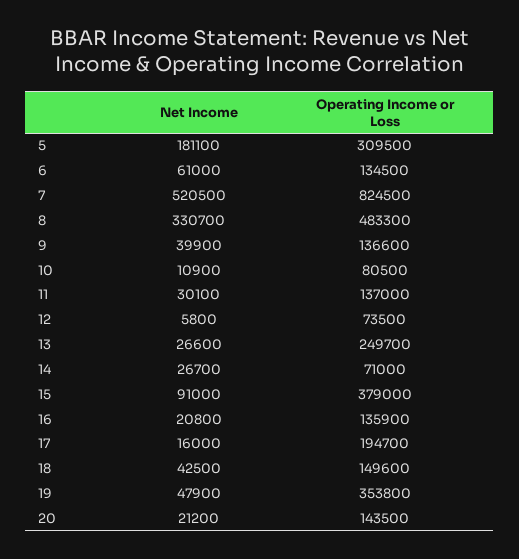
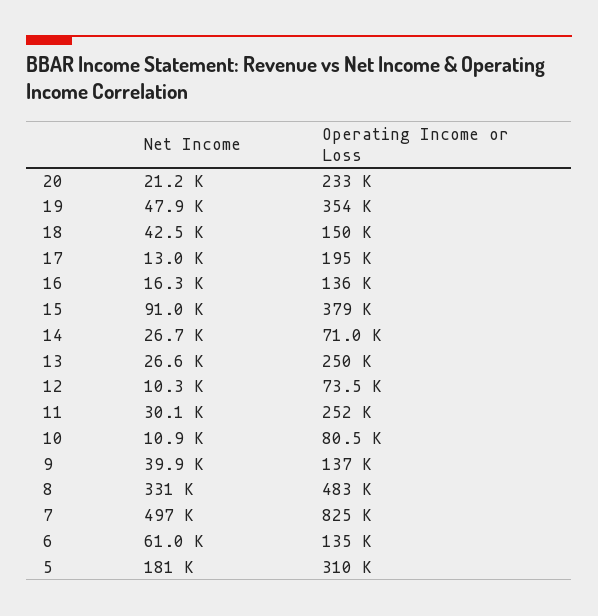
Net Income, 7: 520500 -> 497000
Operating Income or Loss, 11: 137000 -> 252000
Net Income, 12: 5800 -> 10300
Net Income, 16: 20800 -> 16300
Net Income, 17: 16000 -> 13000
Operating Income or Loss, 20: 143500 -> 233000

